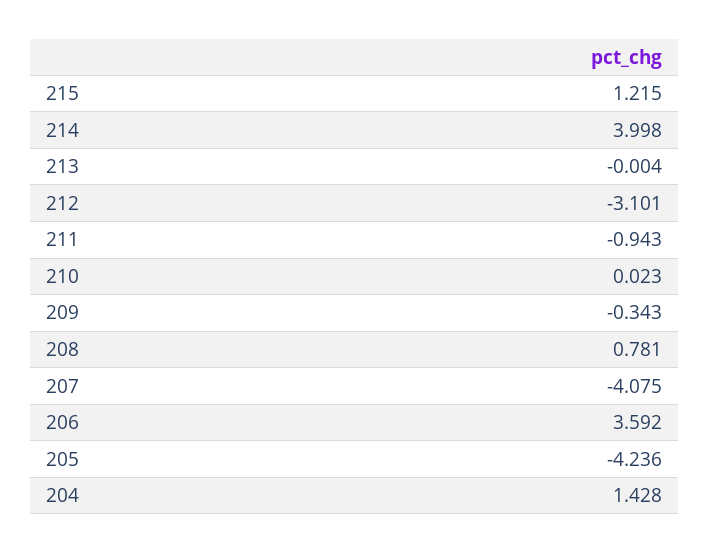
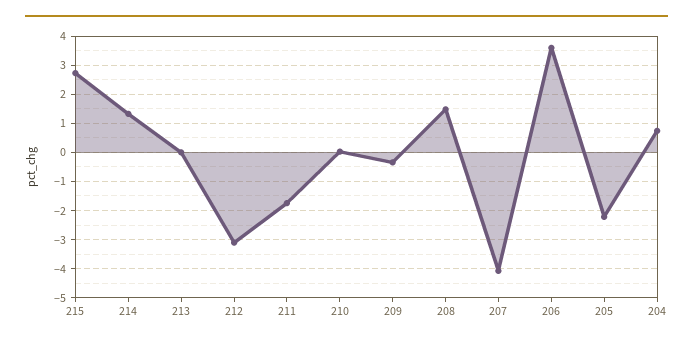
215: 1.215 -> 2.75
214: 3.998 -> 1.25
211: -0.943 -> -1.75
208: 0.781 -> 1.5
205: -4.236 -> -2.25
204: 1.428 -> 0.75

